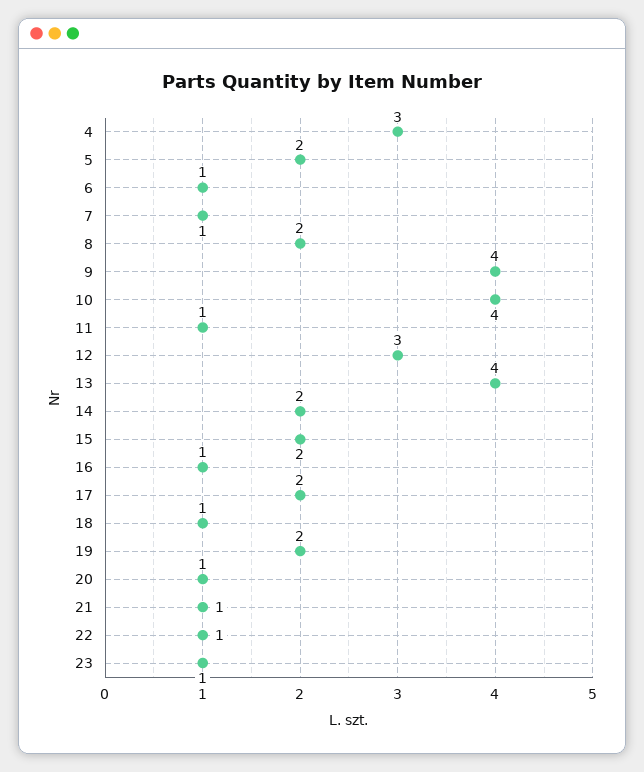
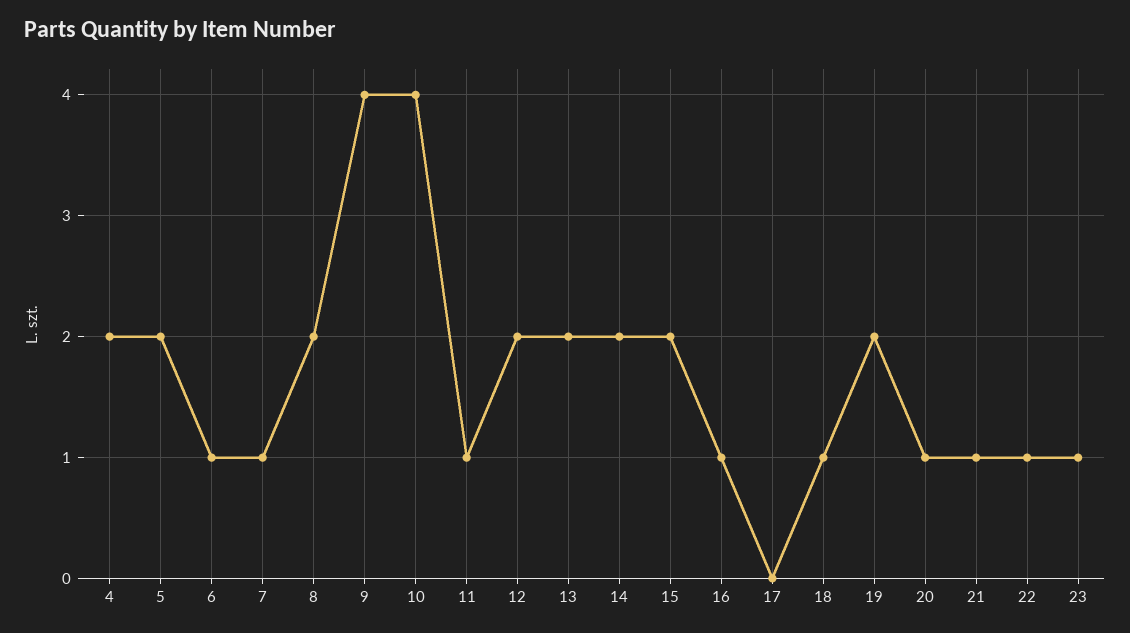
4: 3 -> 2
12: 3 -> 2
13: 4 -> 2
17: 2 -> 0

